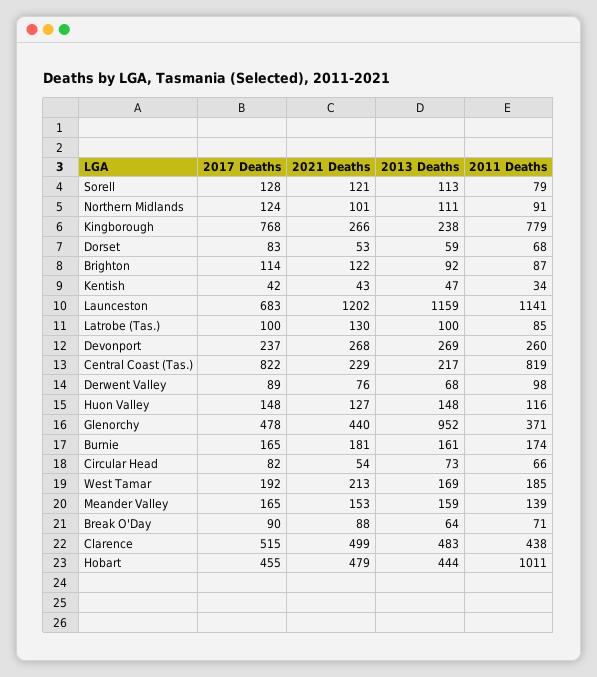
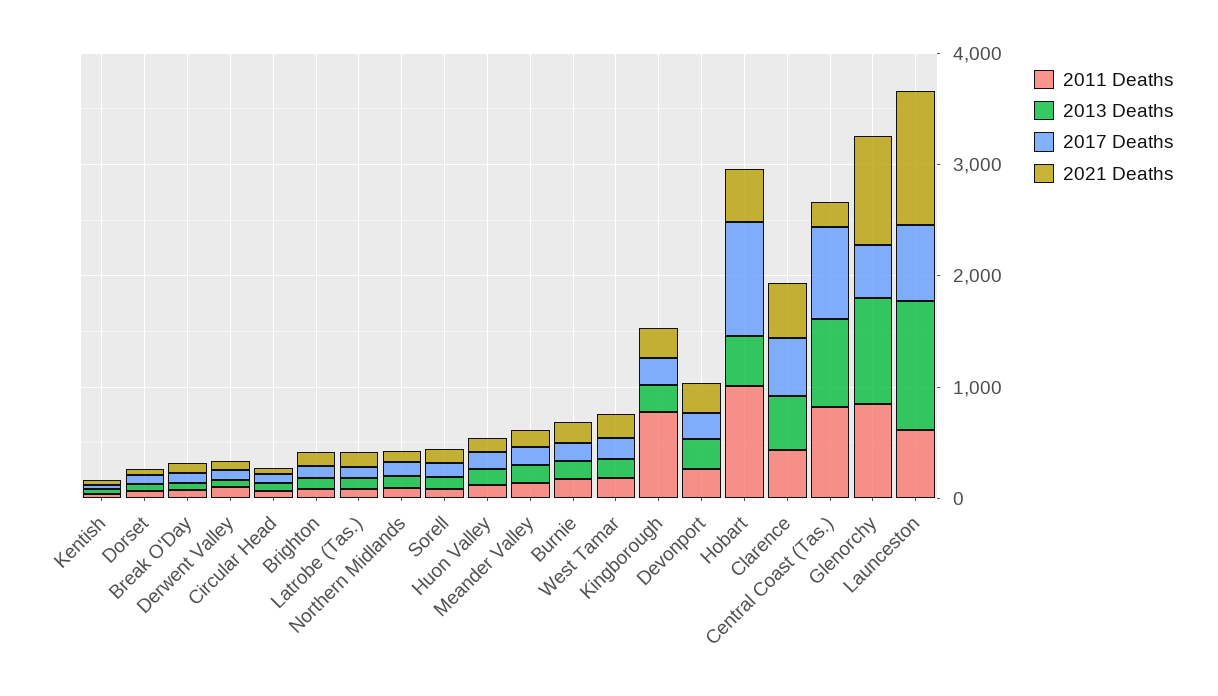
2017 Deaths, Kingborough: 768 -> 200
2011 Deaths, Launceston: 1141 -> 600
2013 Deaths, Central Coast (Tas.): 217 -> 800
2021 Deaths, Glenorchy: 440 -> 1000
2011 Deaths, Glenorchy: 371 -> 800
2017 Deaths, Hobart: 455 -> 1000

